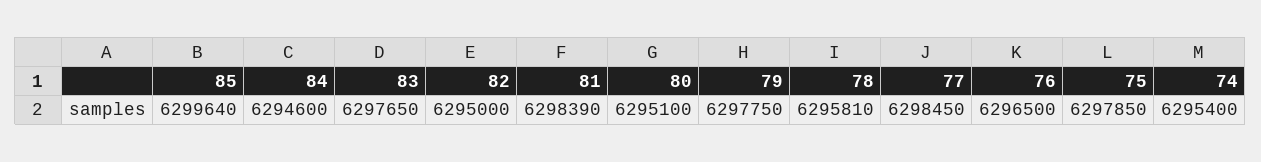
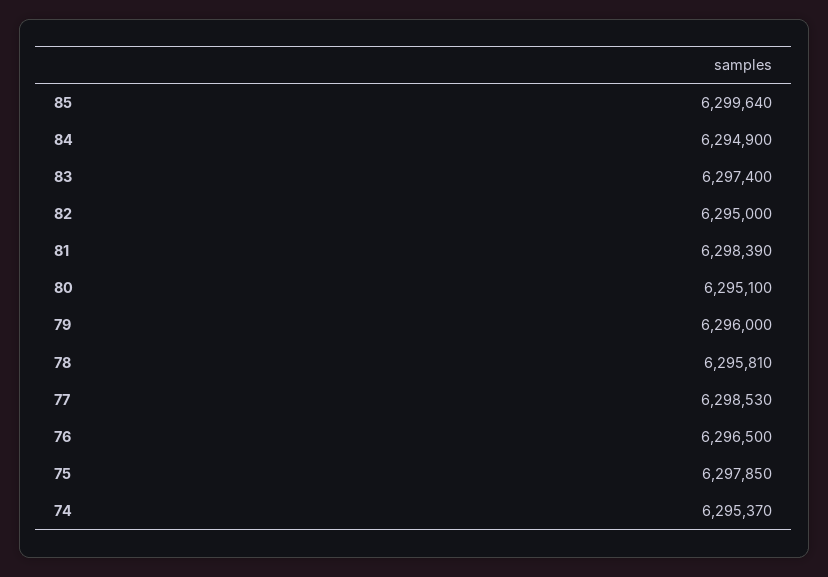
84: 6294600 -> 6294900
83: 6297650 -> 6297400
79: 6297750 -> 6296000
77: 6298450 -> 6298530
74: 6295400 -> 6295370

